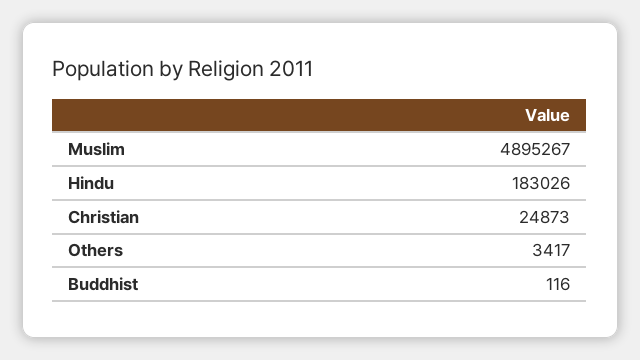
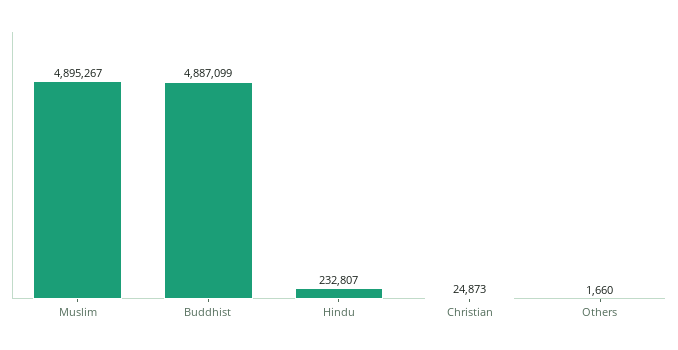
Hindu: 183026 -> 232807
Others: 3417 -> 1660
Buddhist: 116 -> 4887099

